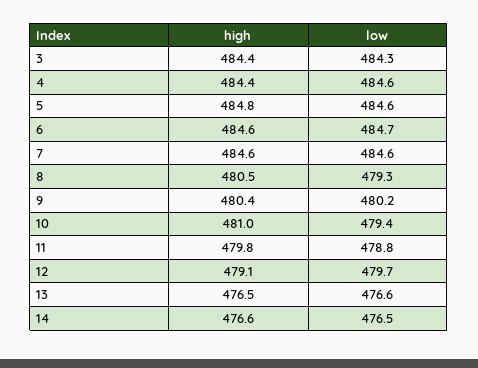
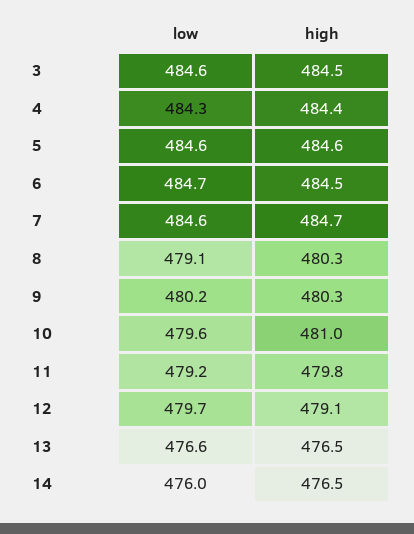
high, 3: 484.4 -> 484.5
low, 3: 484.3 -> 484.6
low, 4: 484.6 -> 484.3
high, 5: 484.8 -> 484.6
high, 6: 484.6 -> 484.5
high, 7: 484.6 -> 484.7
high, 8: 480.5 -> 480.3
low, 8: 479.3 -> 479.1
high, 9: 480.4 -> 480.3
low, 10: 479.4 -> 479.6
low, 11: 478.8 -> 479.2
high, 14: 476.6 -> 476.5
low, 14: 476.5 -> 476

